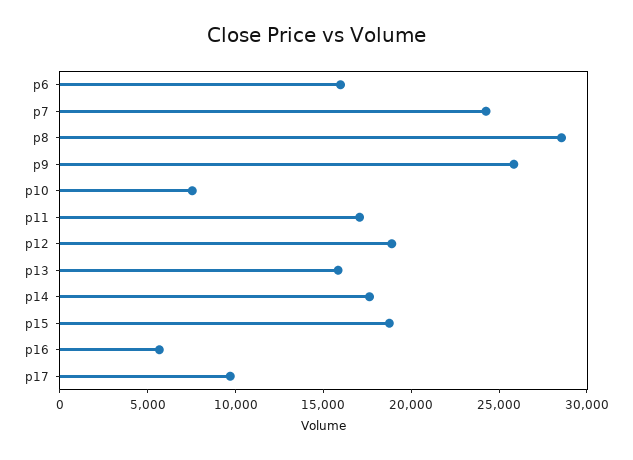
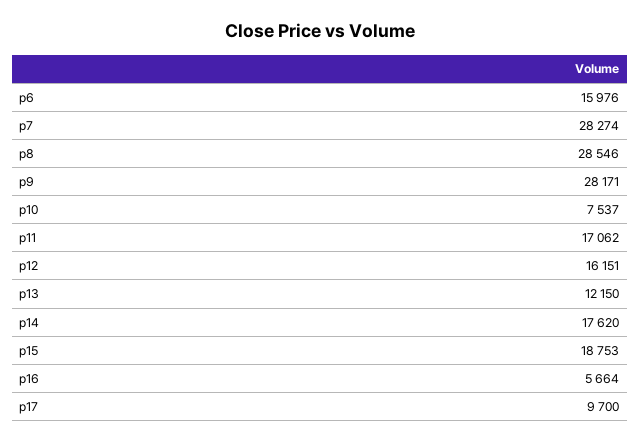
p7: 24000 -> 28274
p9: 26000 -> 28171
p12: 19000 -> 16151
p13: 16000 -> 12150

